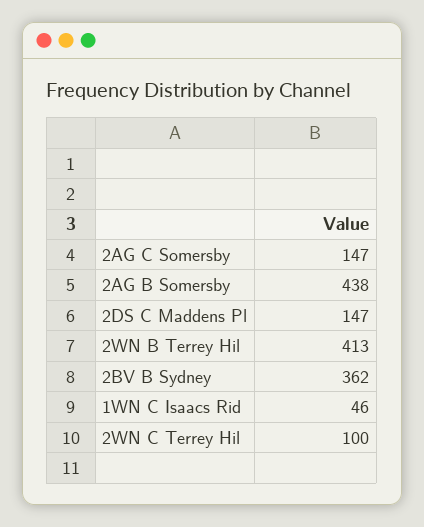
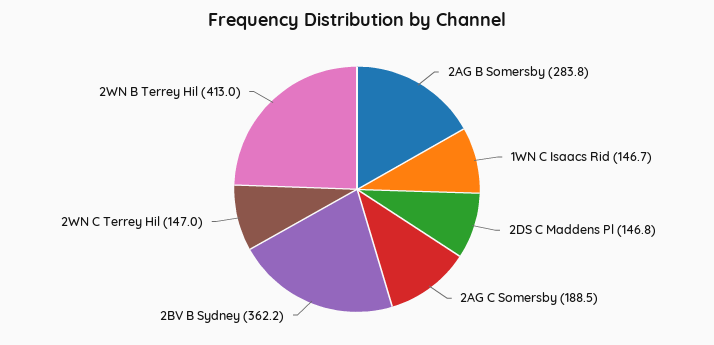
2AG C Somersby: 147 -> 188.5
2AG B Somersby: 438 -> 283.8
1WN C Isaacs Rid: 46 -> 146.7
2WN C Terrey Hil: 100 -> 147

